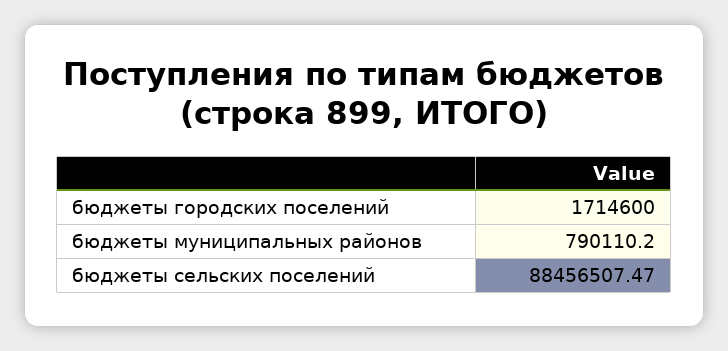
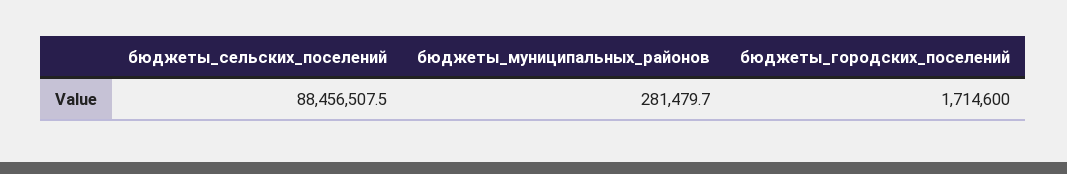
бюджеты муниципальных районов: 790110.2 -> 281479.7

